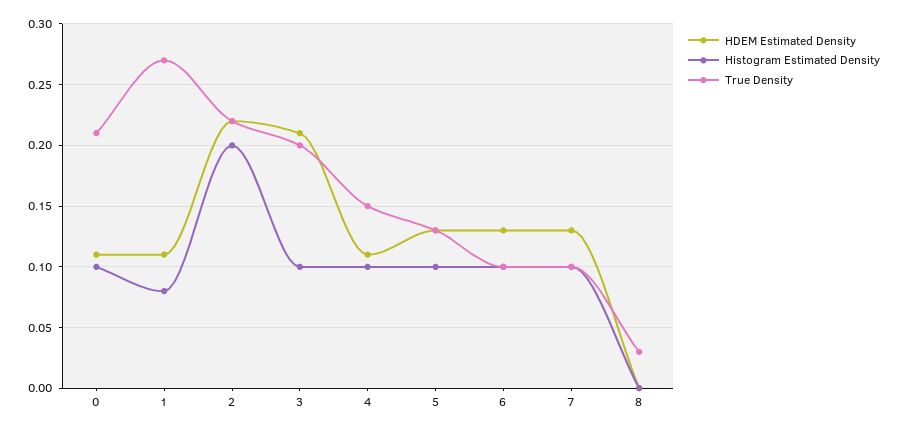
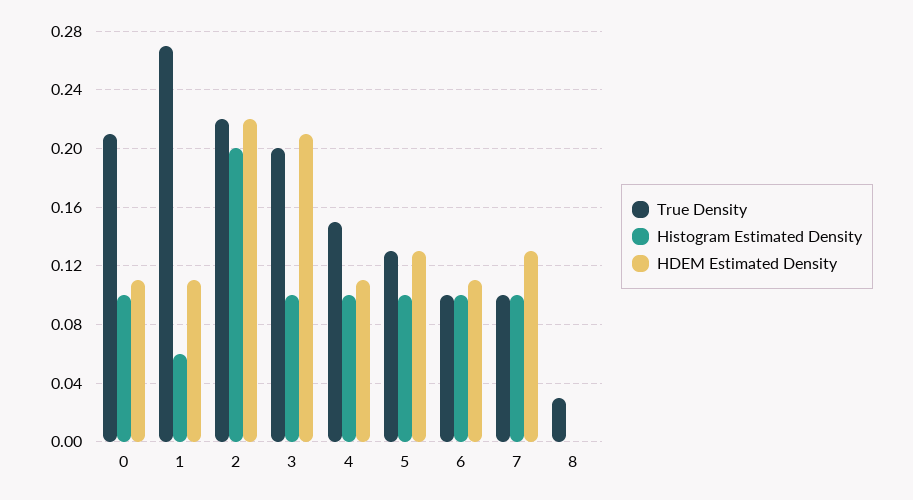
Histogram Estimated Density, 1: 0.08 -> 0.06
HDEM Estimated Density, 6: 0.13 -> 0.11

